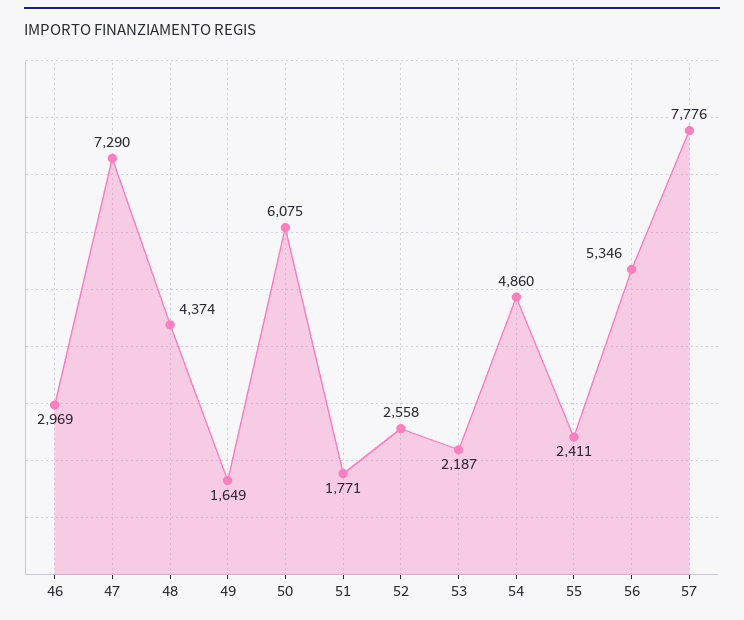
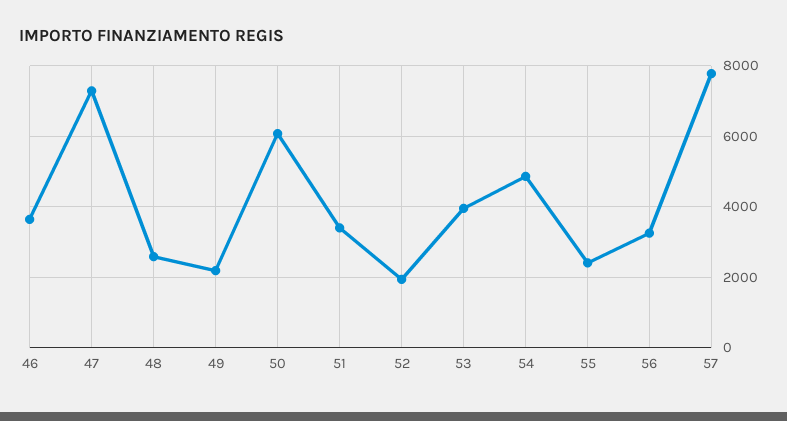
46: 2969 -> 3600
48: 4374 -> 2600
49: 1649 -> 2200
51: 1771 -> 3400
52: 2558 -> 2000
53: 2187 -> 4000
56: 5346 -> 3200

